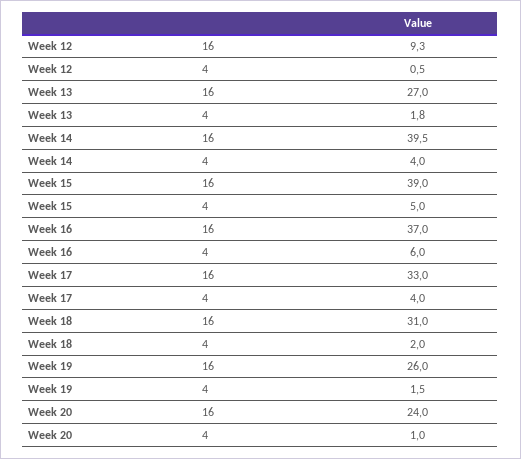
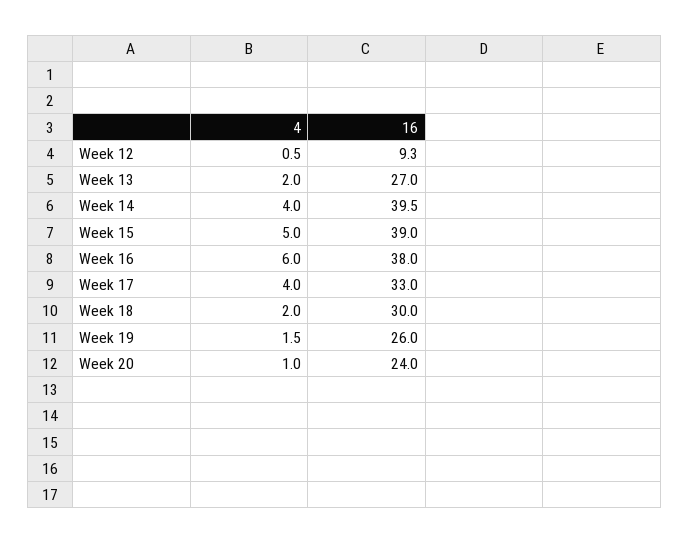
Week 13, 4: 1.8 -> 2
Week 16, 16: 37 -> 38
Week 18, 16: 31 -> 30

